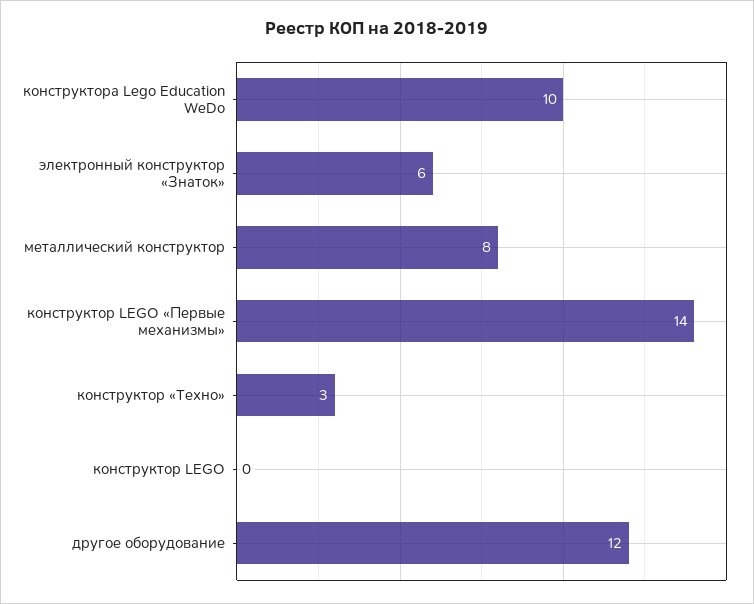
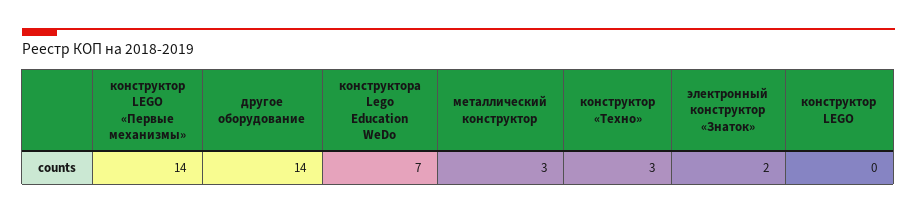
конструктора Lego Education WeDo: 10 -> 7
электронный конструктор «Знаток»: 6 -> 2
металлический конструктор: 8 -> 3
другое оборудование: 12 -> 14

